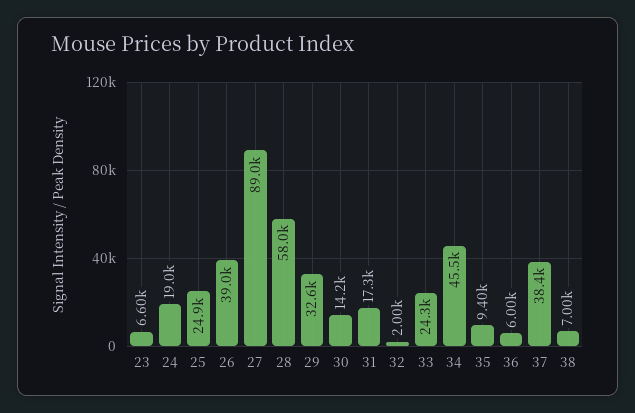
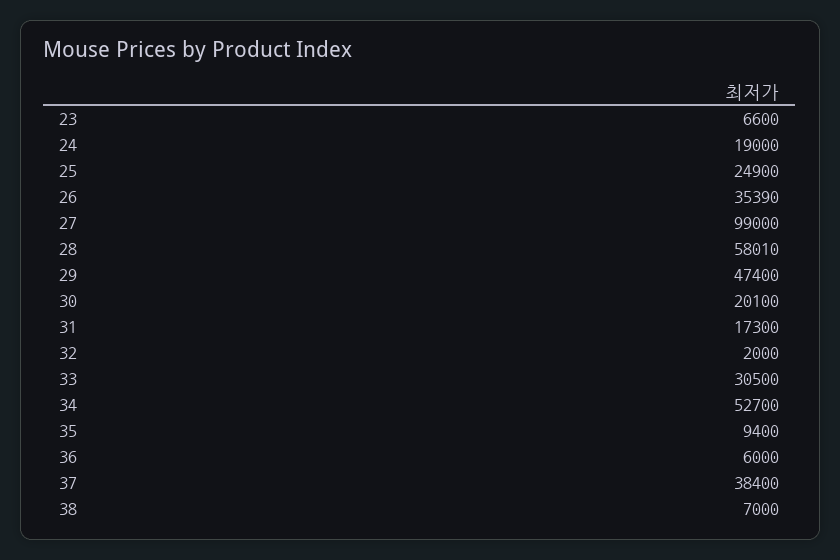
26: 39000 -> 35390
27: 89000 -> 99000
29: 32600 -> 47400
30: 14200 -> 20100
33: 24300 -> 30500
34: 45500 -> 52700

